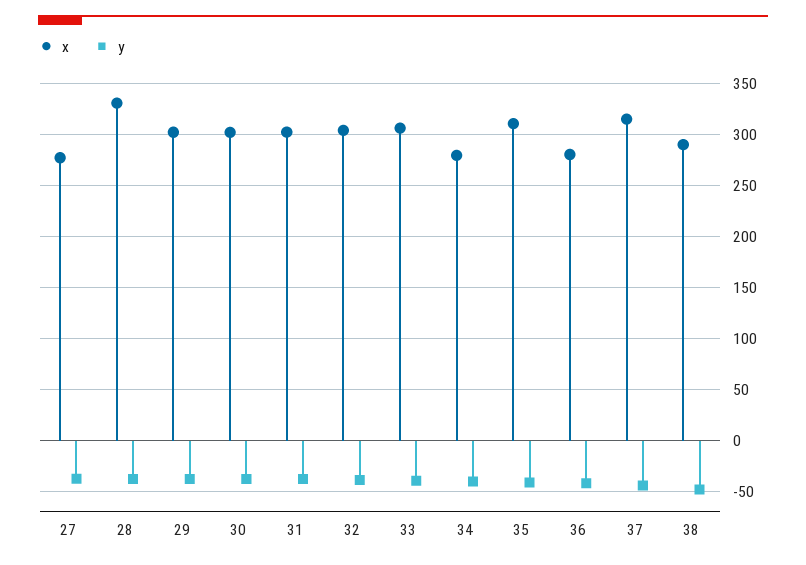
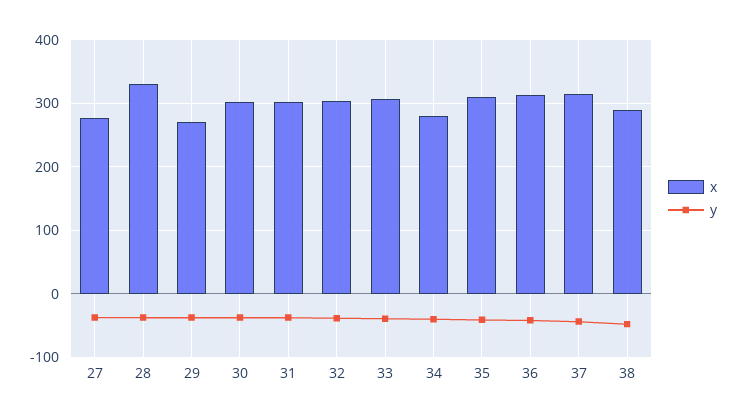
x, 29: 300 -> 270
x, 36: 280 -> 310

